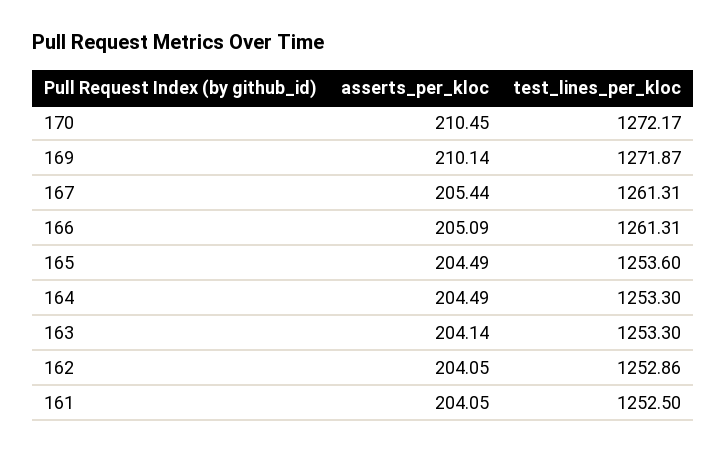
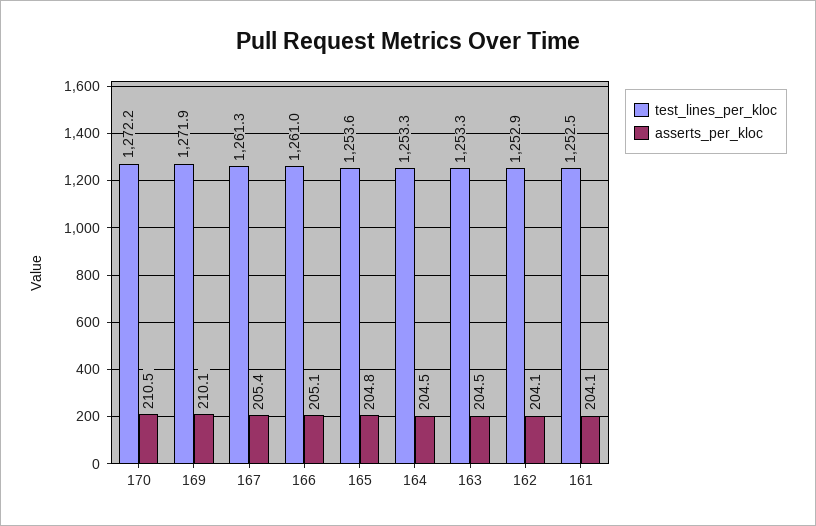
test_lines_per_kloc, 166: 1261.31 -> 1261
asserts_per_kloc, 165: 204.49 -> 204.8
asserts_per_kloc, 163: 204.14 -> 204.5

